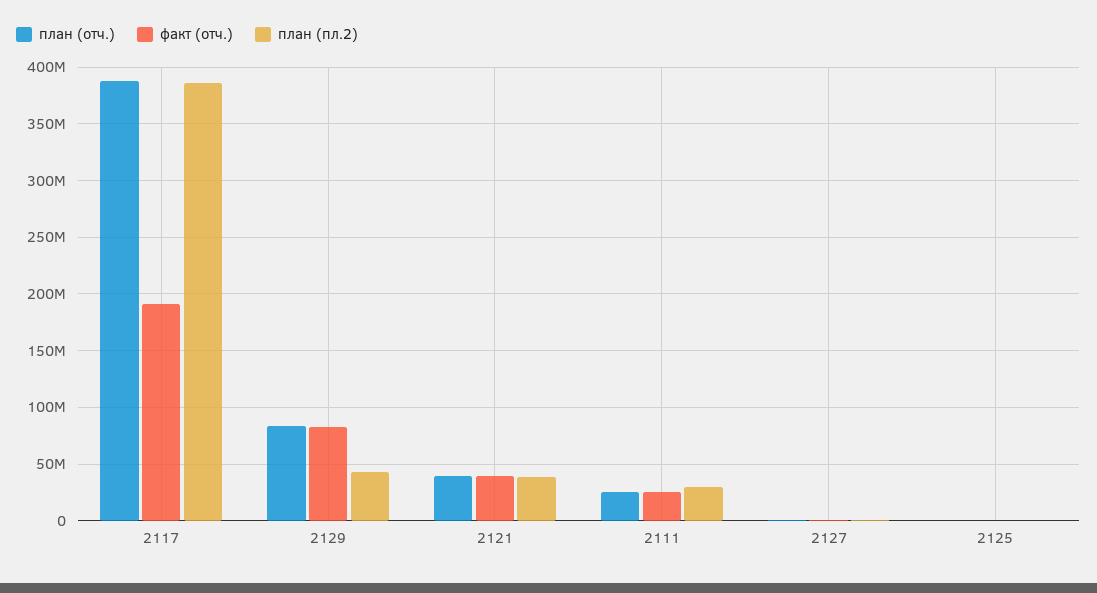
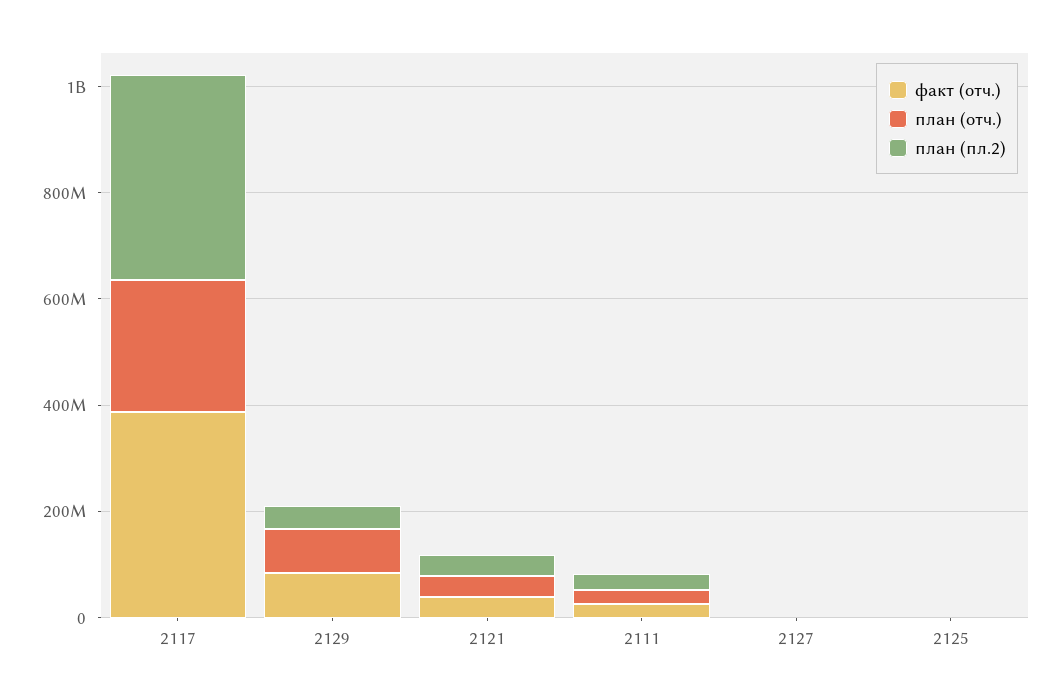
план (отч.), 2117: 390000000 -> 250000000
факт (отч.), 2117: 190000000 -> 400000000

